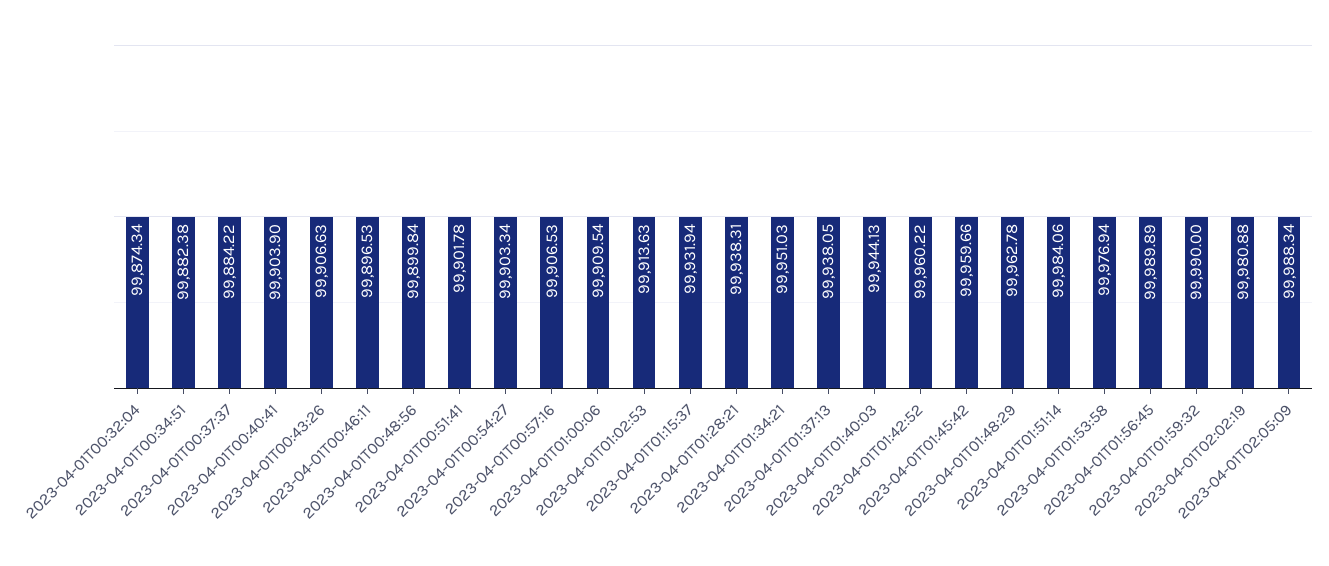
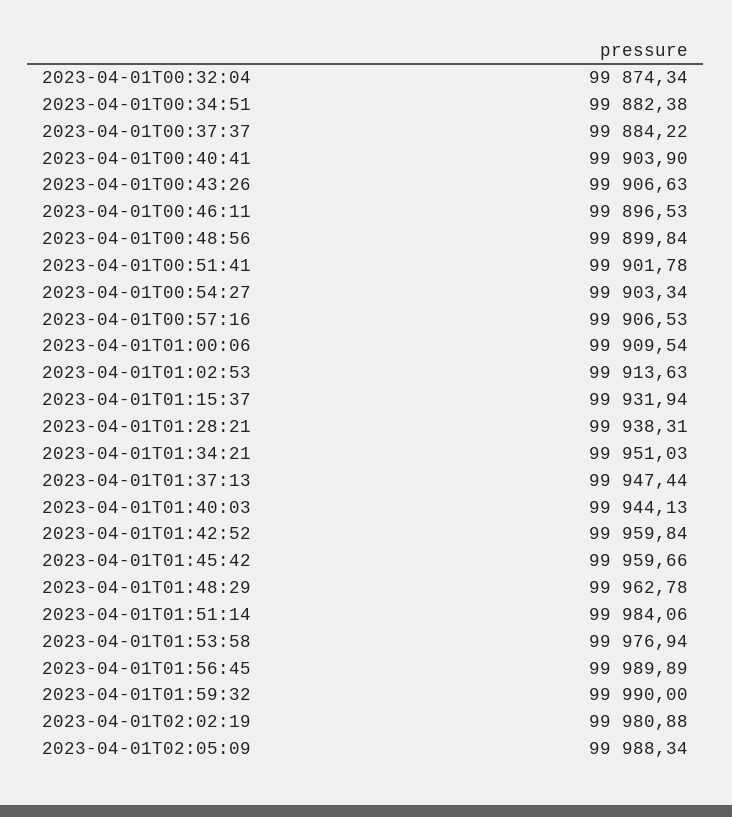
2023-04-01T01:37:13: 99938.05 -> 99947.44
2023-04-01T01:42:52: 99960.22 -> 99959.84

